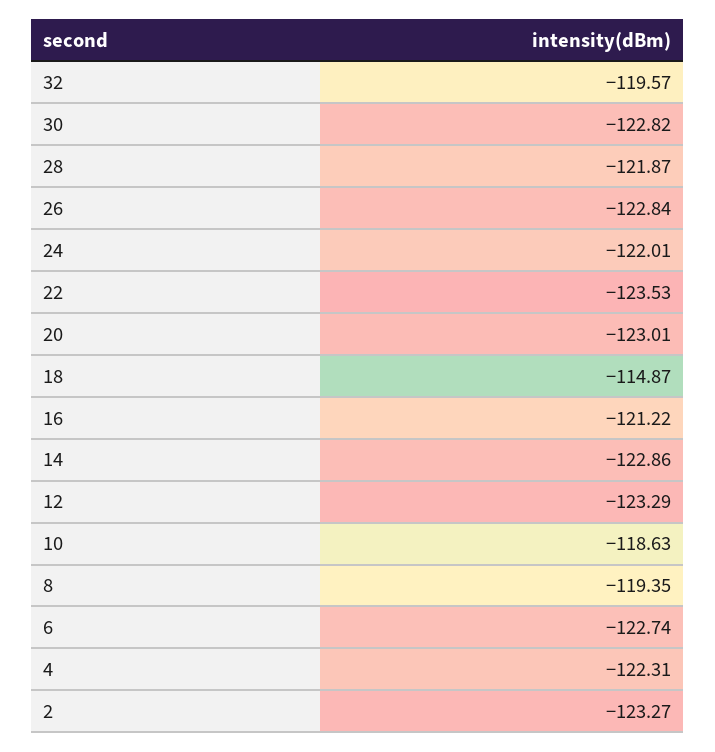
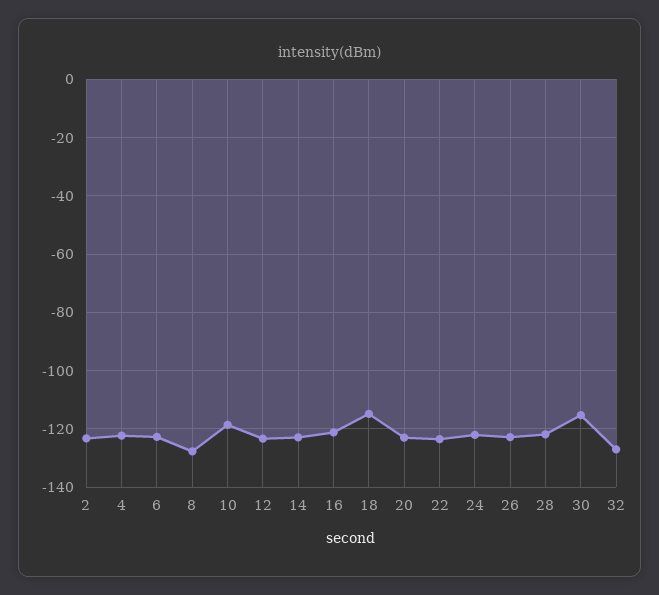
32: -119.57 -> -127.5
30: -122.82 -> -115
8: -119.35 -> -127.5

